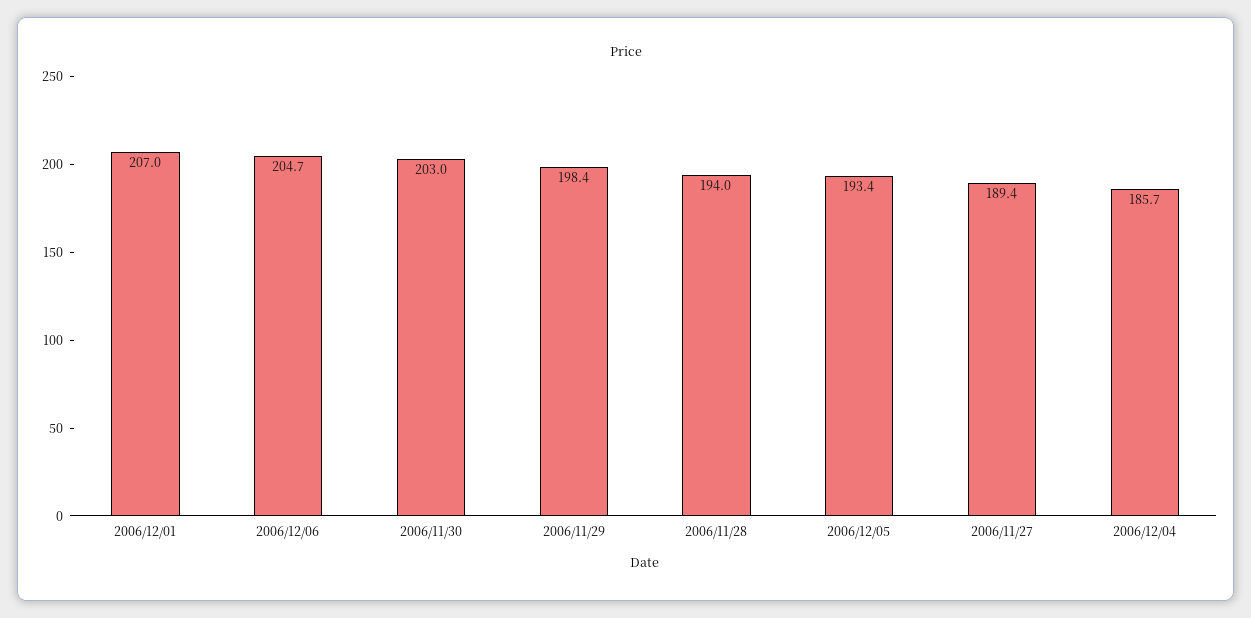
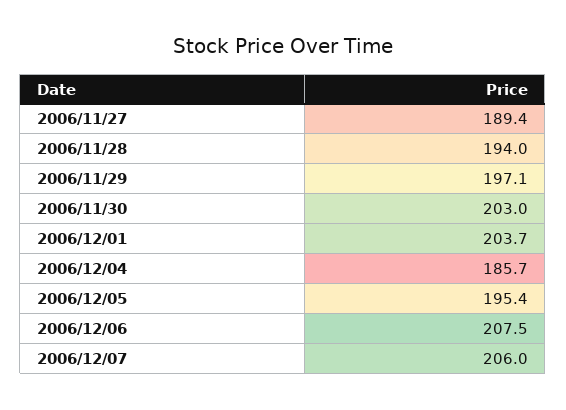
2006/12/01: 207 -> 203.7
2006/12/06: 204.7 -> 207.5
2006/11/29: 198.4 -> 197.1
2006/12/05: 193.4 -> 195.4
2006/12/07: none -> 206

